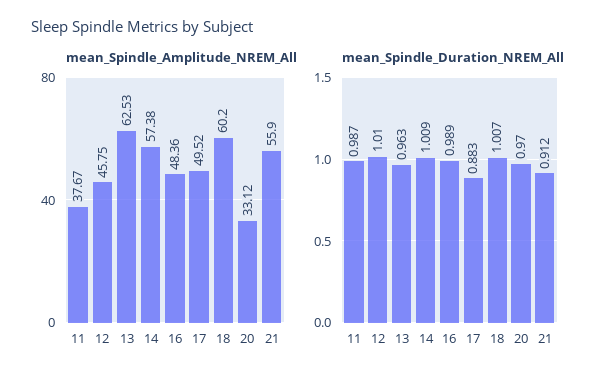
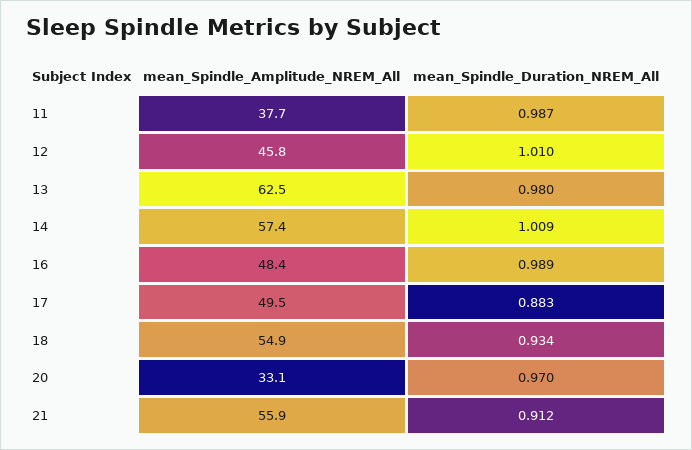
mean_Spindle_Amplitude_NREM_All, 18: 60.2 -> 54.9
mean_Spindle_Duration_NREM_All, 13: 0.963 -> 0.98
mean_Spindle_Duration_NREM_All, 18: 1.007 -> 0.934

